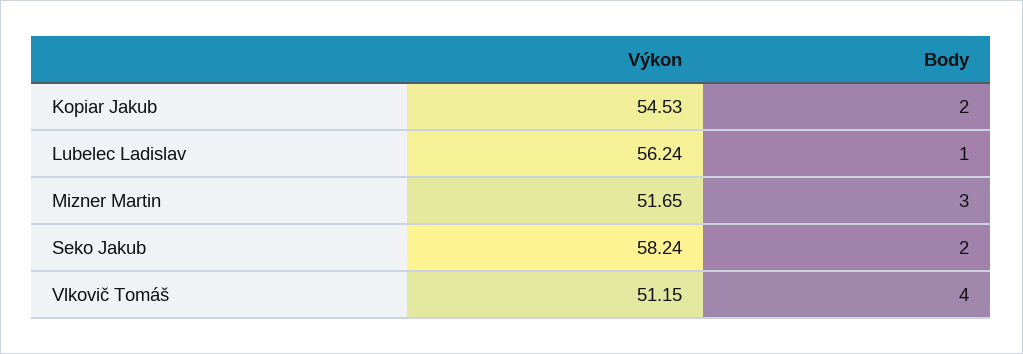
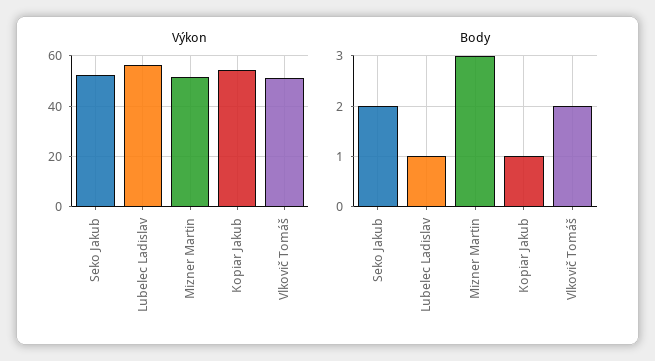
Body, Kopiar Jakub: 2 -> 1
Výkon, Seko Jakub: 58.24 -> 52.5
Body, Vlkovič Tomáš: 4 -> 2

